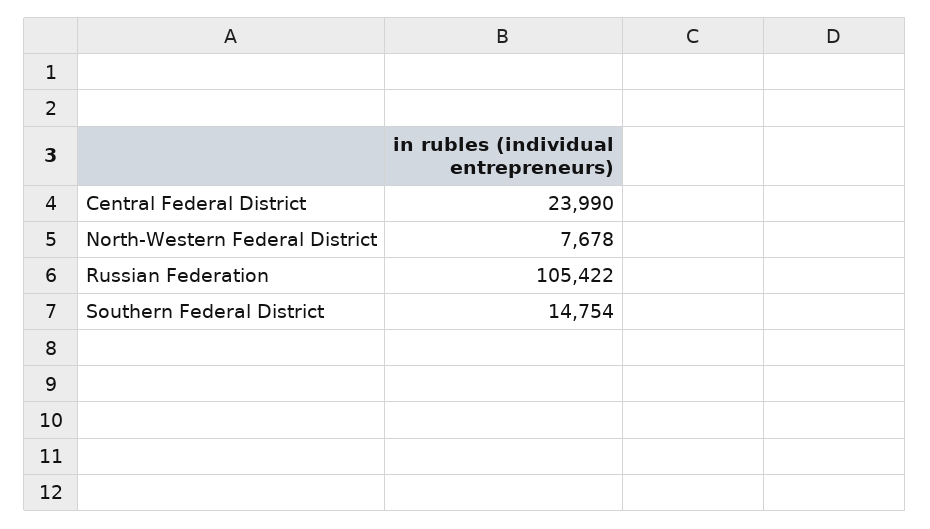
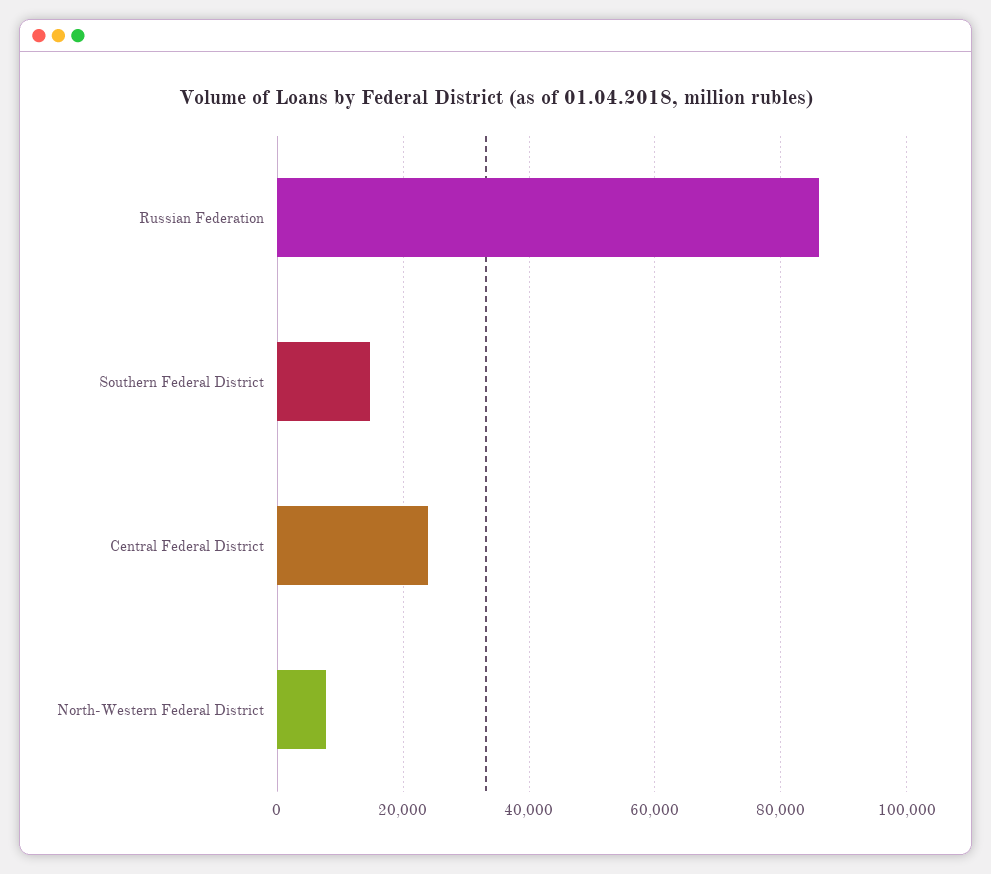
Russian Federation: 105422 -> 86000

